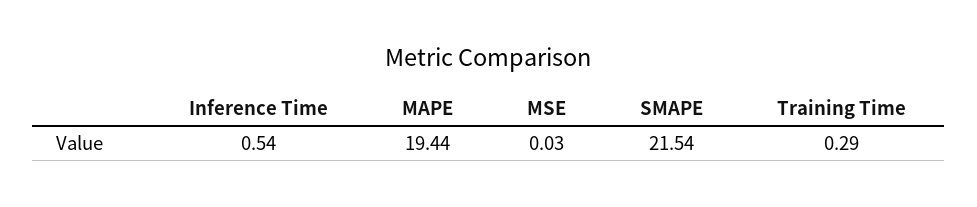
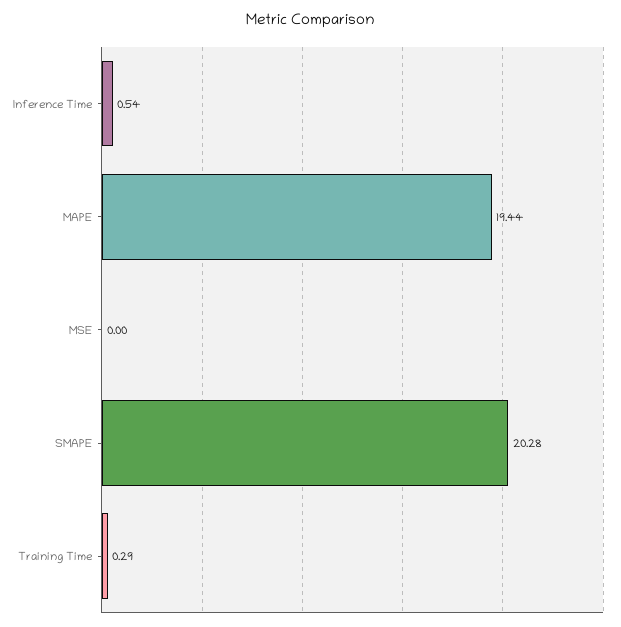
MSE: 0.03 -> 0
SMAPE: 21.54 -> 20.28

